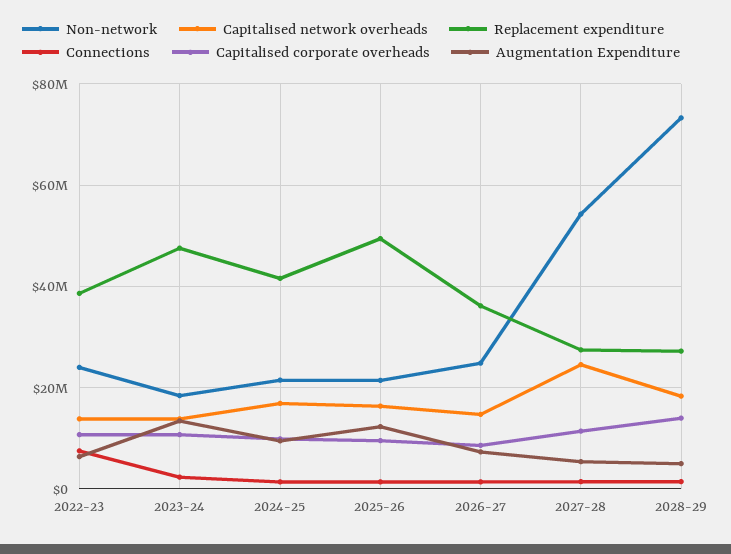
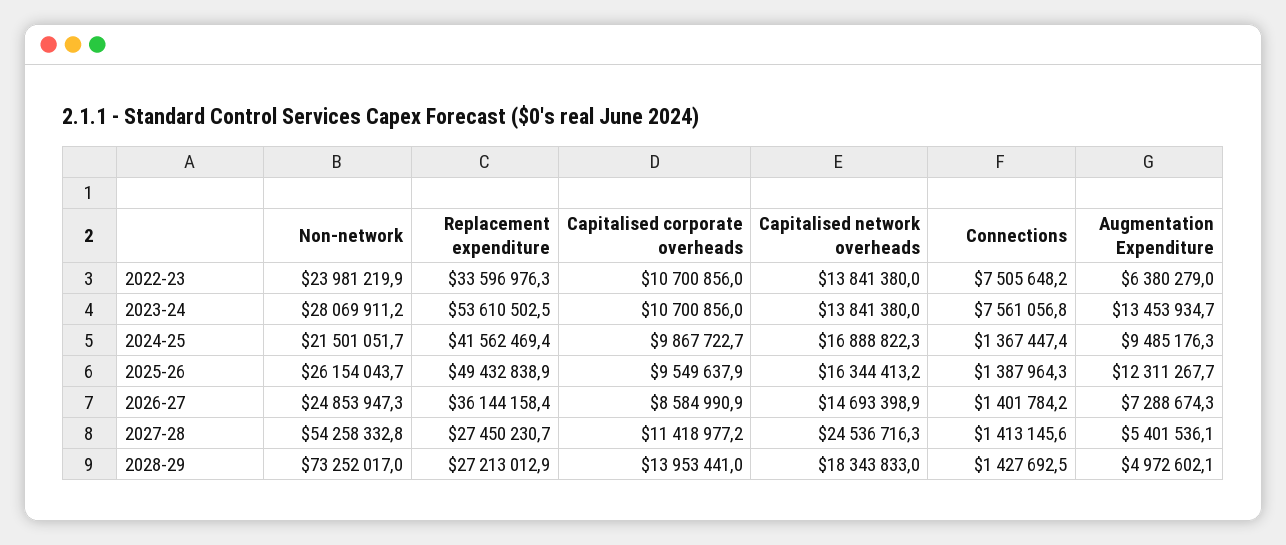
Replacement expenditure, 2022-23: 38000000 -> 33596976.3
Non-network, 2023-24: 18000000 -> 28069911.2
Replacement expenditure, 2023-24: 48000000 -> 53610502.5
Connections, 2023-24: 2000000 -> 7561056.8
Non-network, 2025-26: 22000000 -> 26154043.7

